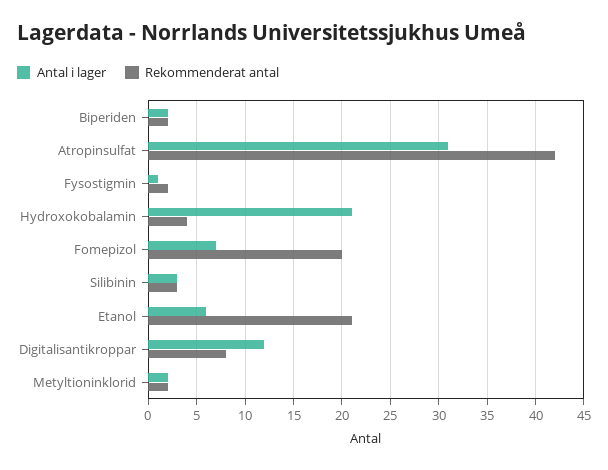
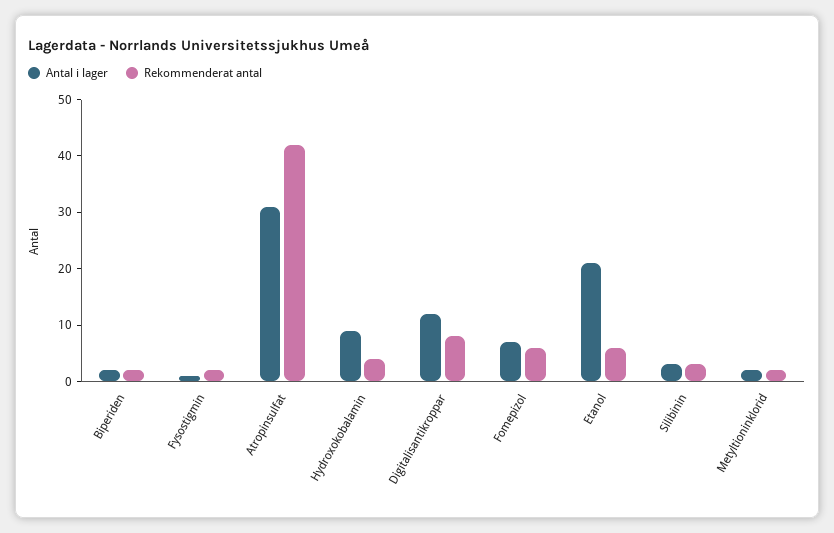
Antal i lager, Hydroxokobalamin: 21 -> 10
Rekommenderat antal, Fomepizol: 20 -> 5
Antal i lager, Etanol: 6 -> 20
Rekommenderat antal, Etanol: 21 -> 5

